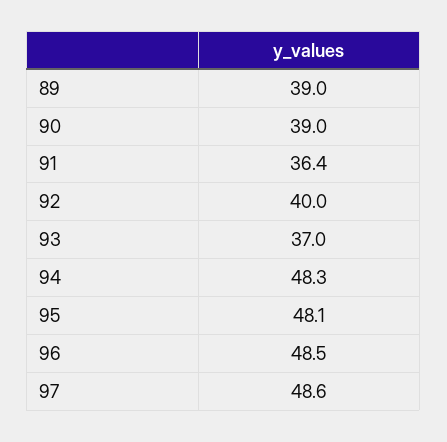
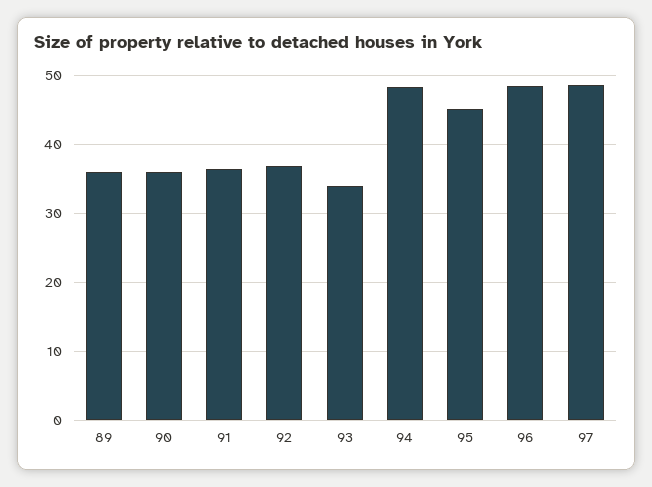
89: 39 -> 36
90: 39 -> 36
92: 40 -> 37
93: 37 -> 34
95: 48.1 -> 45

